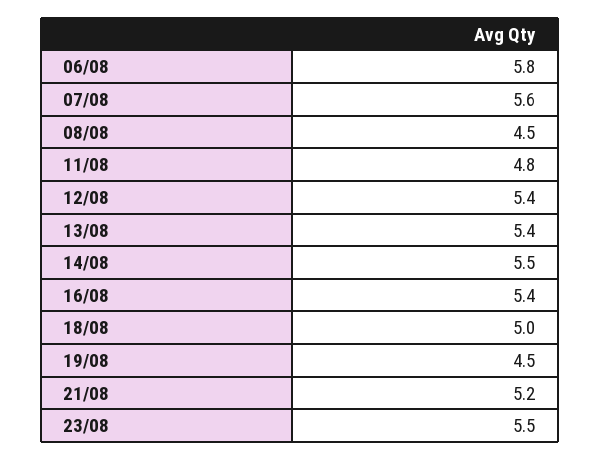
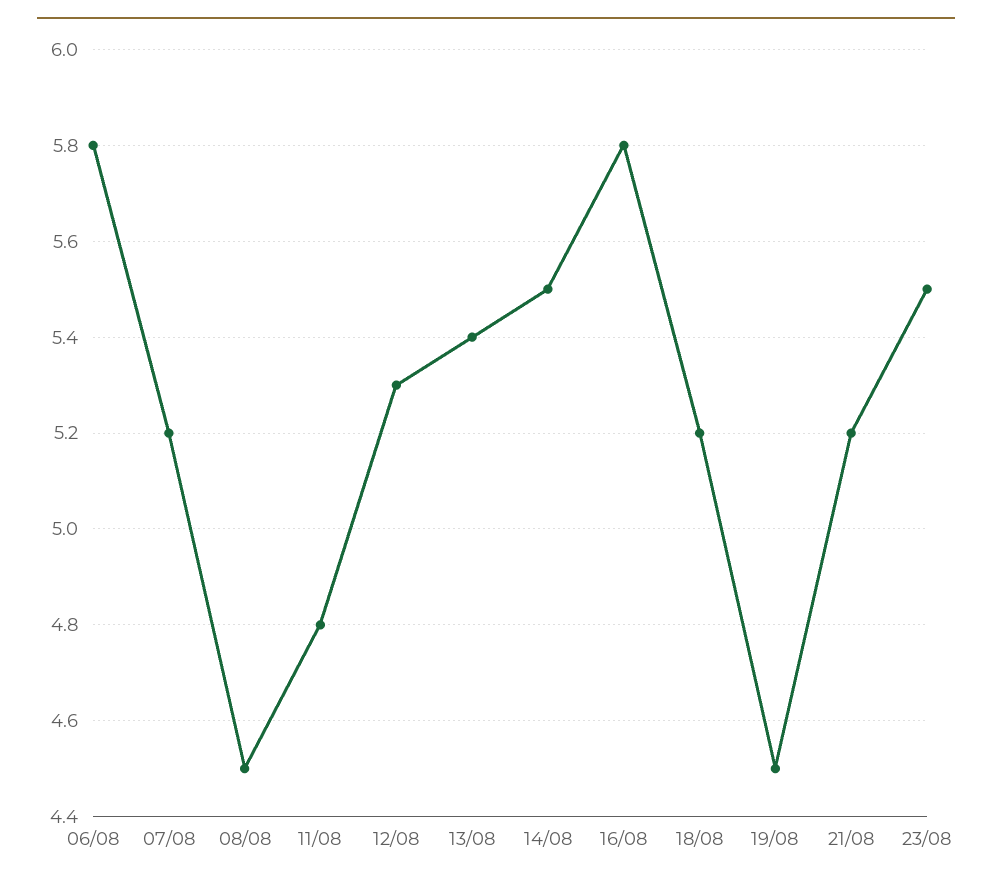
07/08: 5.6 -> 5.2
12/08: 5.4 -> 5.3
16/08: 5.4 -> 5.8
18/08: 5 -> 5.2

